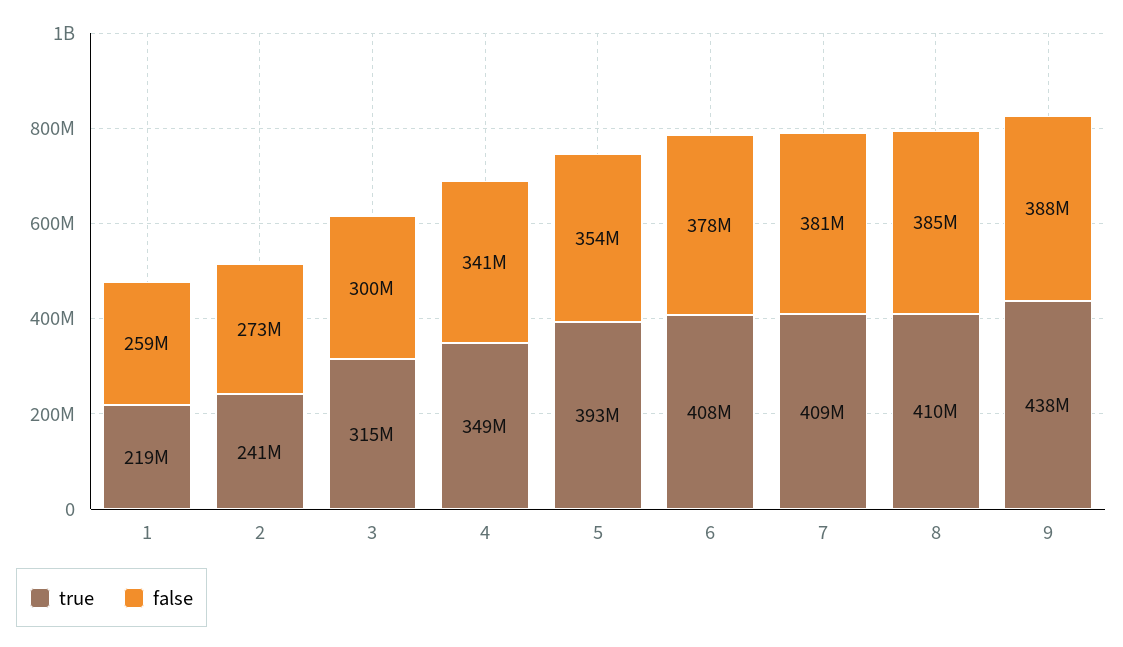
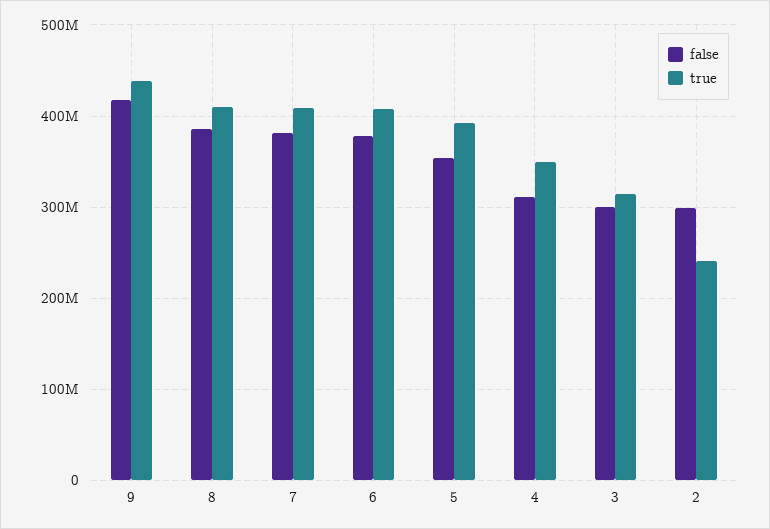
true, 1: 219000000 -> none
false, 1: 259000000 -> none
false, 2: 273000000 -> 300000000
false, 4: 341000000 -> 310000000
false, 9: 388000000 -> 420000000

